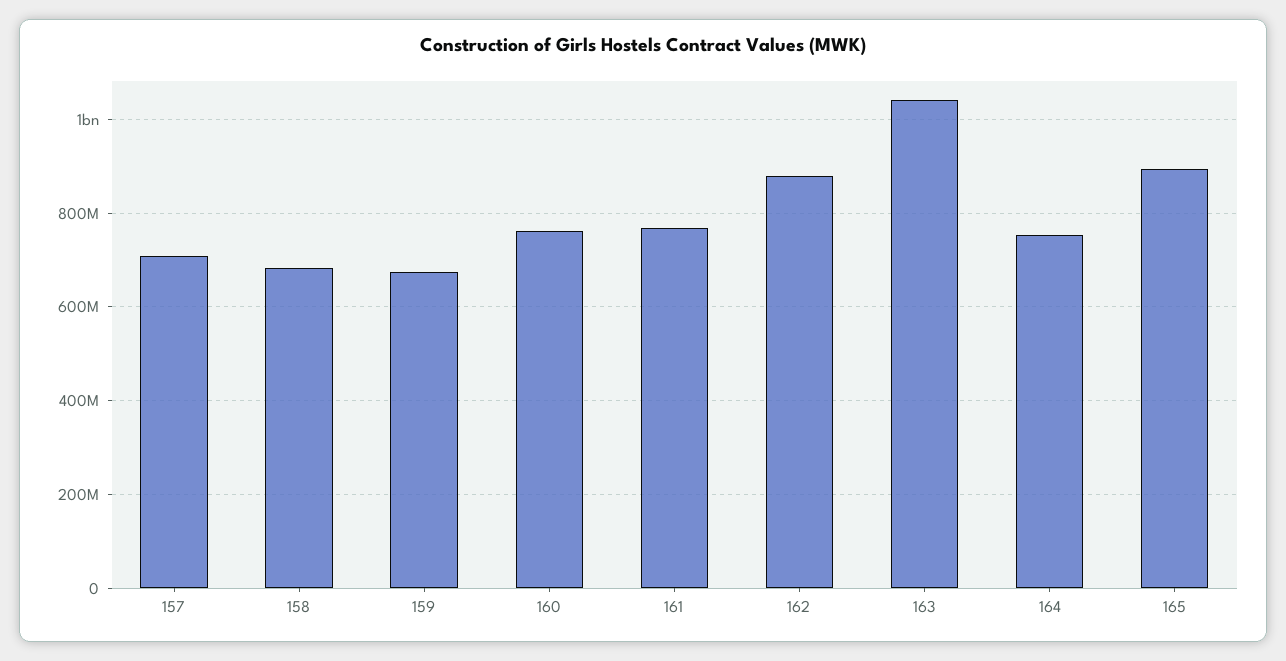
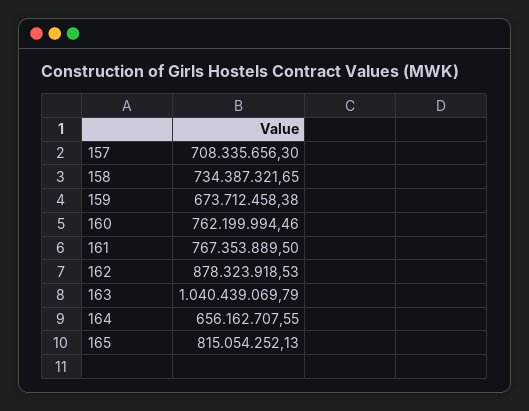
158: 680000000 -> 734387321.65
164: 760000000 -> 656162707.55
165: 900000000 -> 815054252.13

